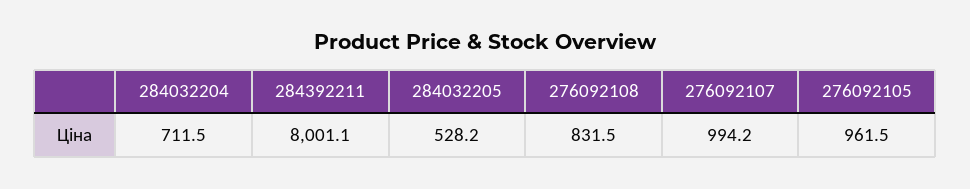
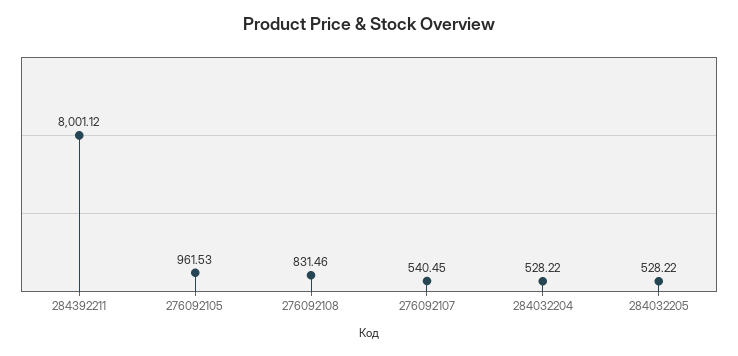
284032204: 711.5 -> 528.22
276092107: 994.2 -> 540.45

